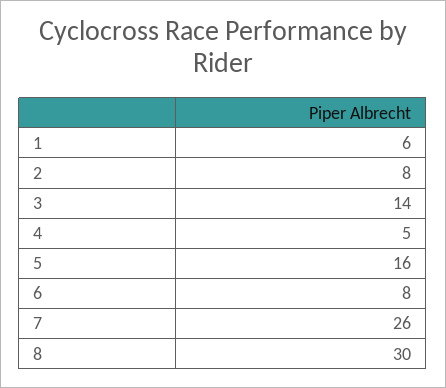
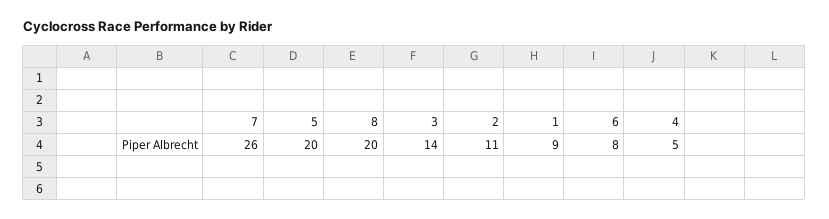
1: 6 -> 9
2: 8 -> 11
5: 16 -> 20
8: 30 -> 20

